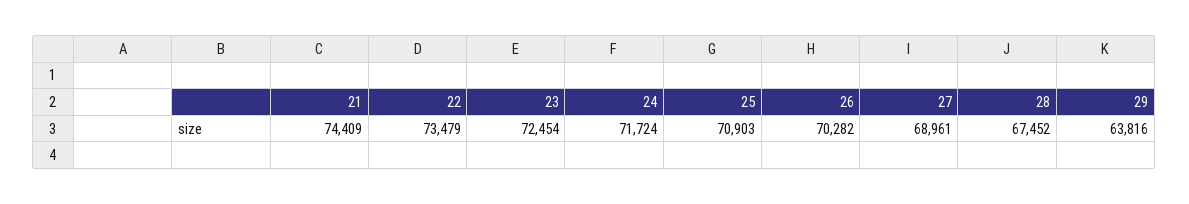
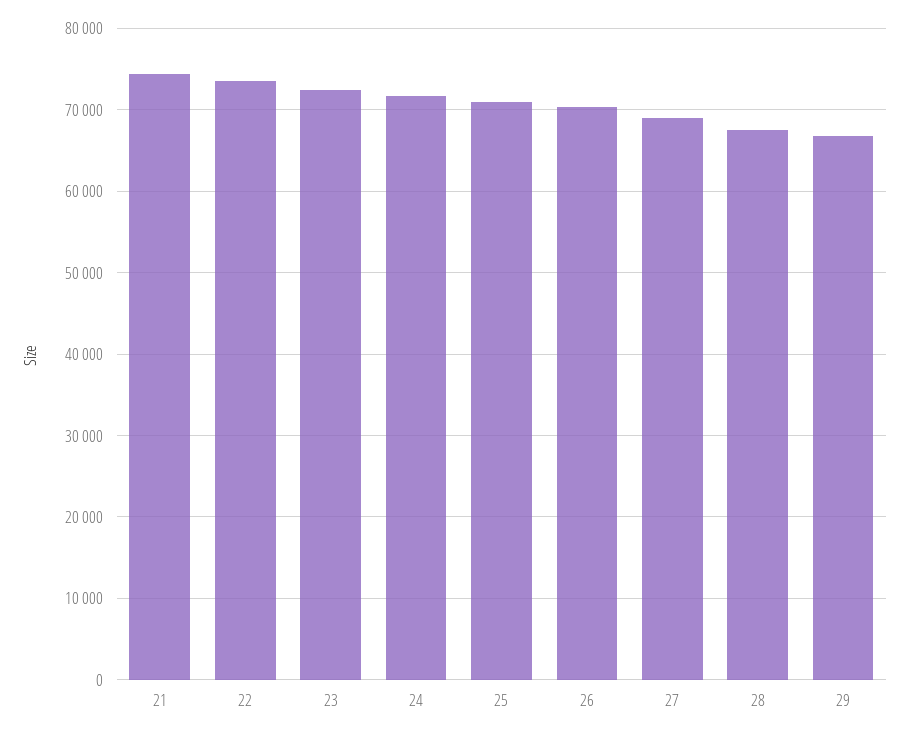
29: 63816 -> 67000

